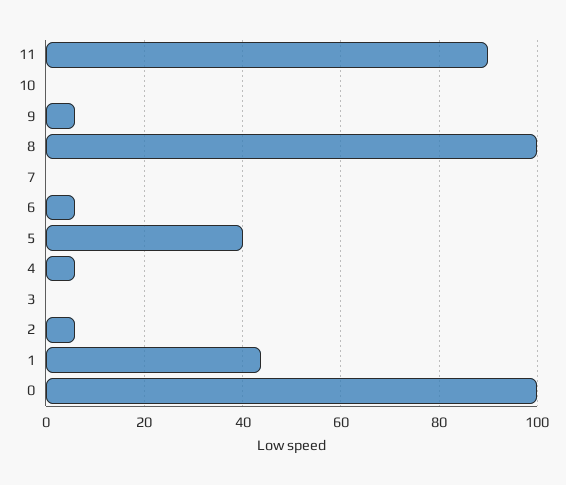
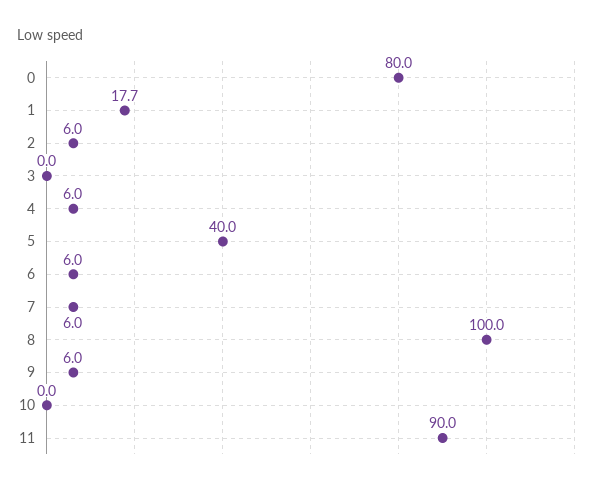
7: 0 -> 6
1: 44 -> 17.7
0: 100 -> 80

